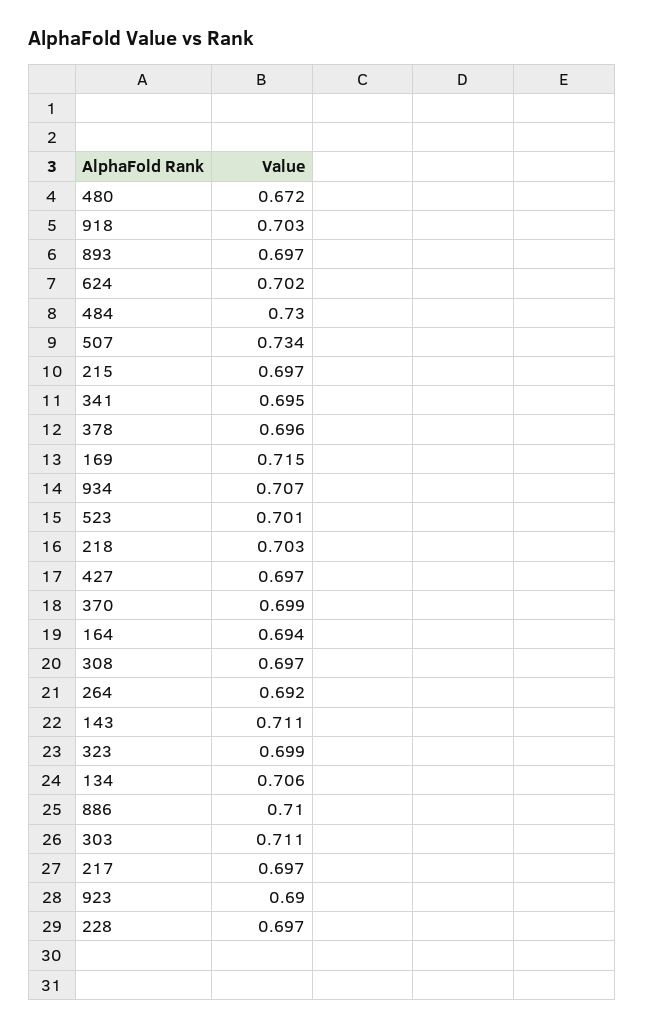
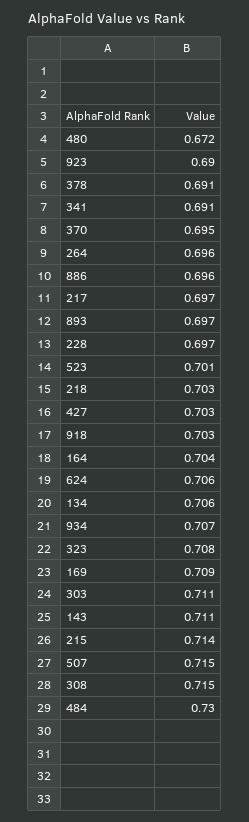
624: 0.702 -> 0.706
507: 0.734 -> 0.715
215: 0.697 -> 0.714
341: 0.695 -> 0.691
378: 0.696 -> 0.691
169: 0.715 -> 0.709
427: 0.697 -> 0.703
370: 0.699 -> 0.695
164: 0.694 -> 0.704
308: 0.697 -> 0.715
264: 0.692 -> 0.696
323: 0.699 -> 0.708
886: 0.71 -> 0.696

